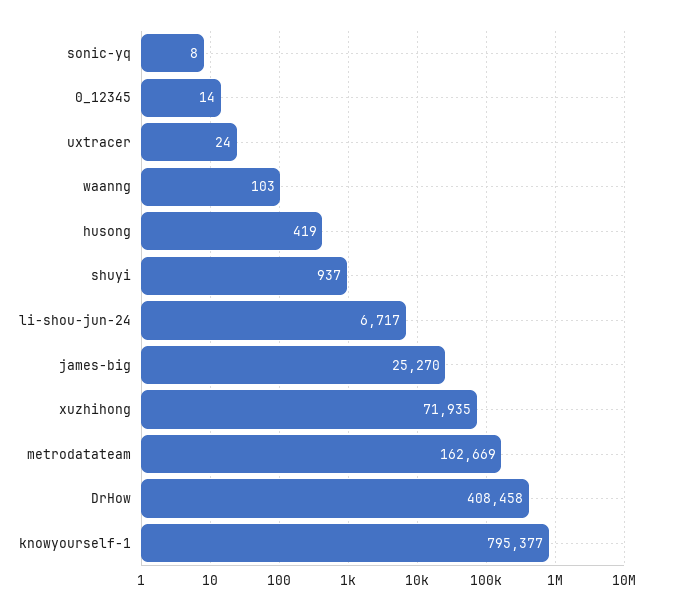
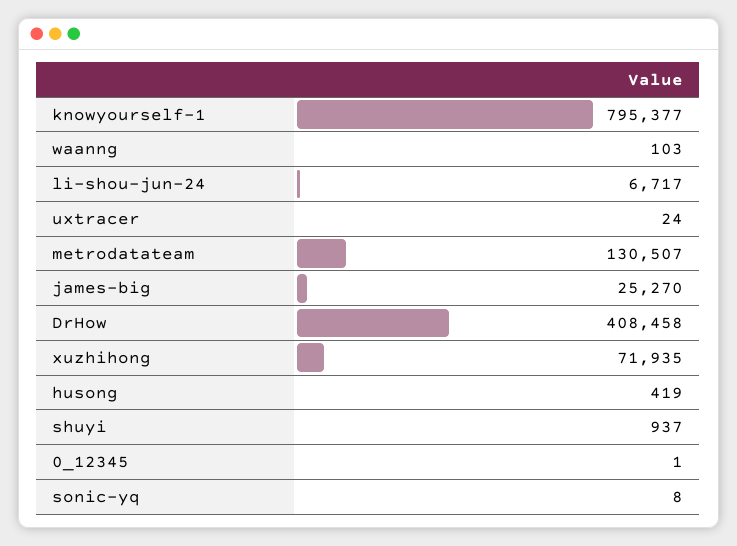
0_12345: 14 -> 1
metrodatateam: 162669 -> 130507

